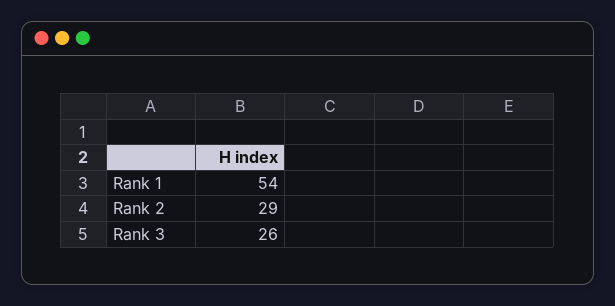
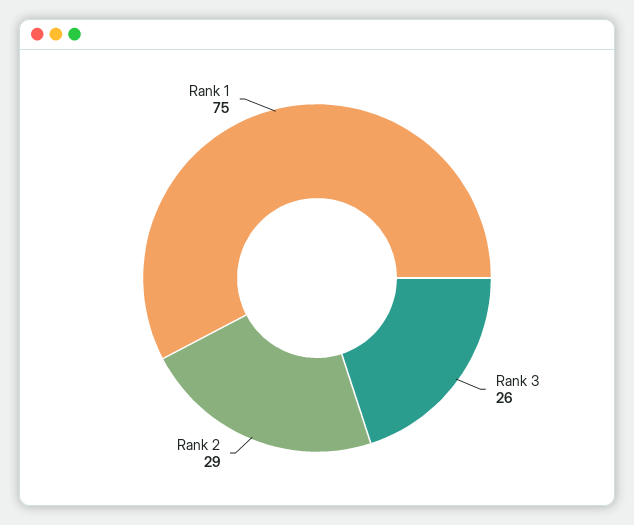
Rank 1: 54 -> 75

